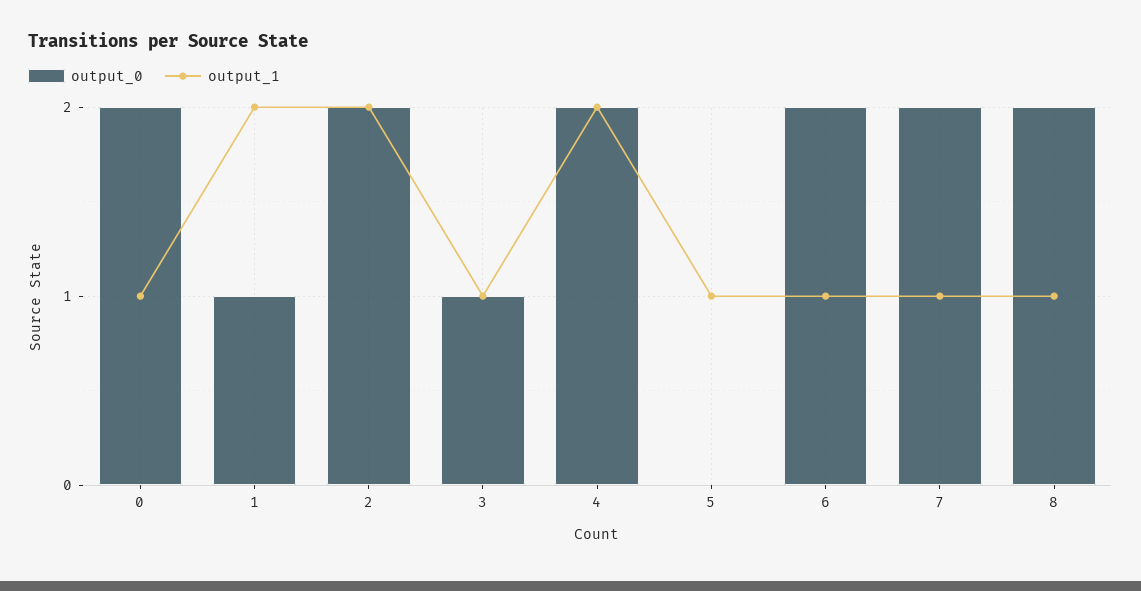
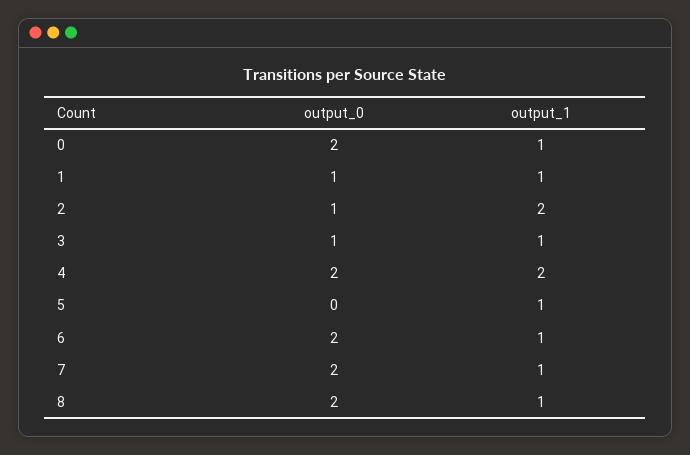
output_1, 1: 2 -> 1
output_0, 2: 2 -> 1

